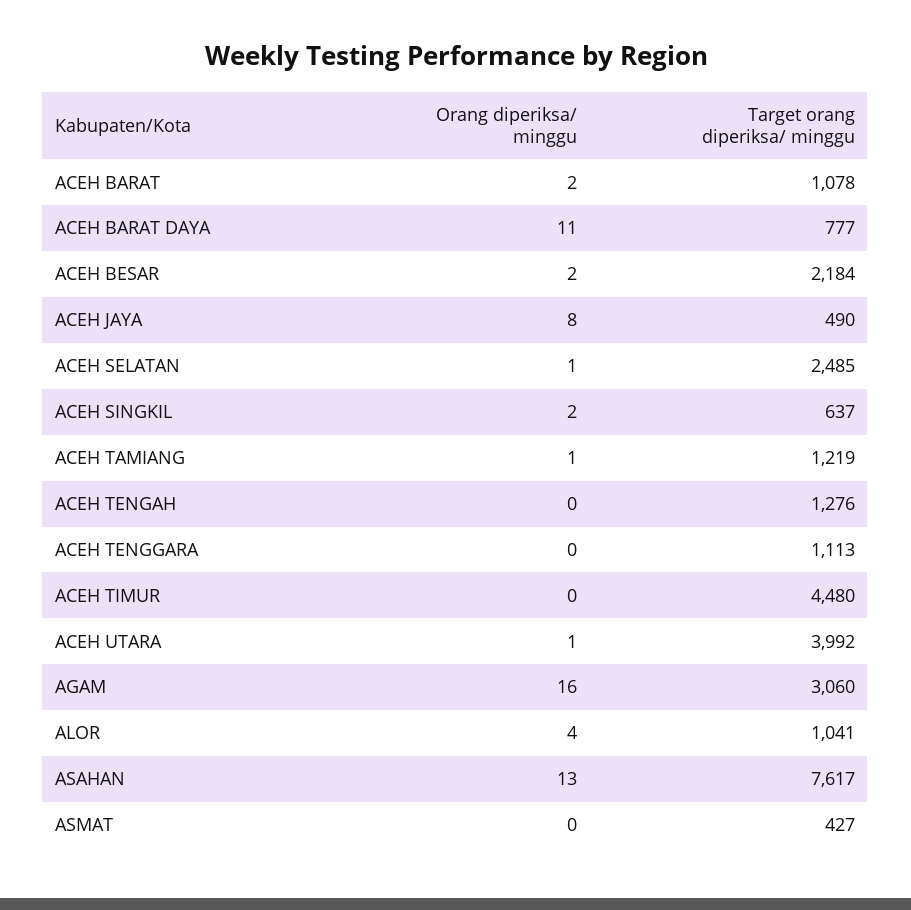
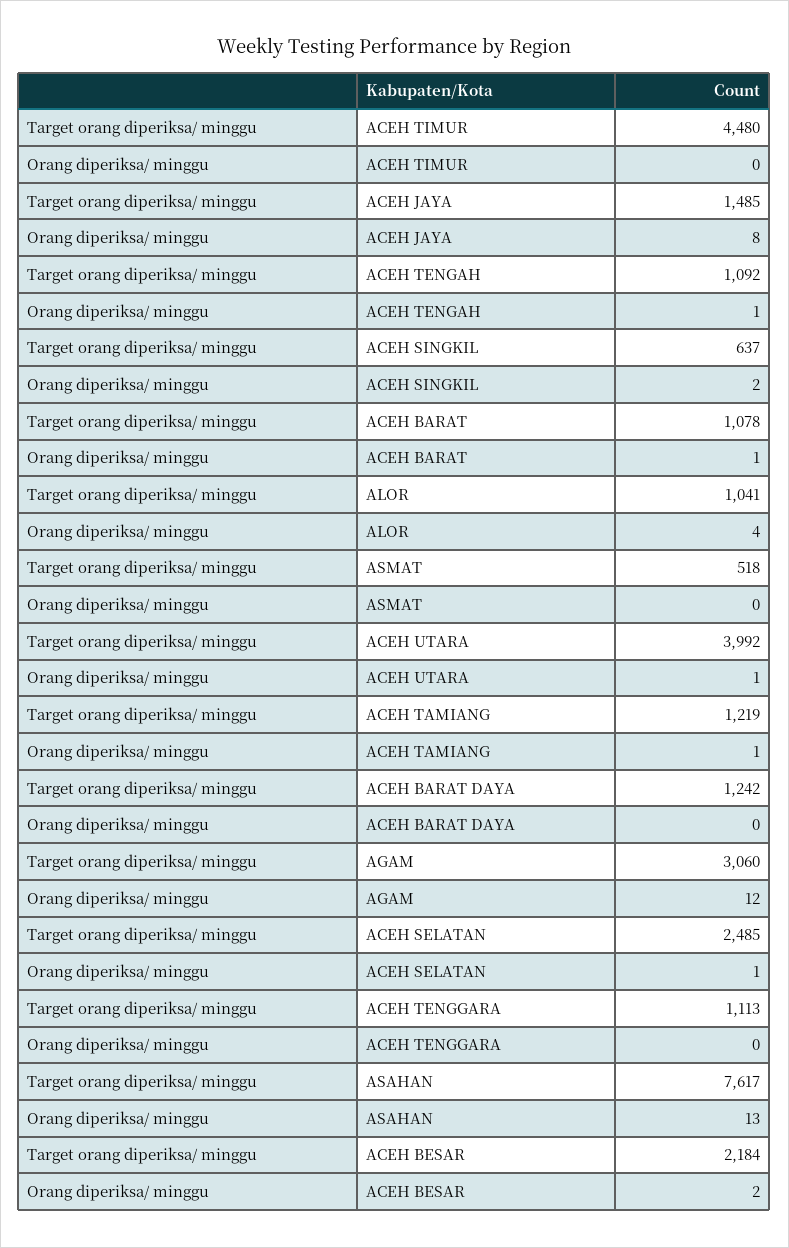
Orang diperiksa/ minggu, ACEH BARAT: 2 -> 1
Orang diperiksa/ minggu, ACEH BARAT DAYA: 11 -> 0
Target orang diperiksa/ minggu, ACEH BARAT DAYA: 777 -> 1242
Target orang diperiksa/ minggu, ACEH JAYA: 490 -> 1485
Orang diperiksa/ minggu, ACEH TENGAH: 0 -> 1
Target orang diperiksa/ minggu, ACEH TENGAH: 1276 -> 1092
Orang diperiksa/ minggu, AGAM: 16 -> 12
Target orang diperiksa/ minggu, ASMAT: 427 -> 518

